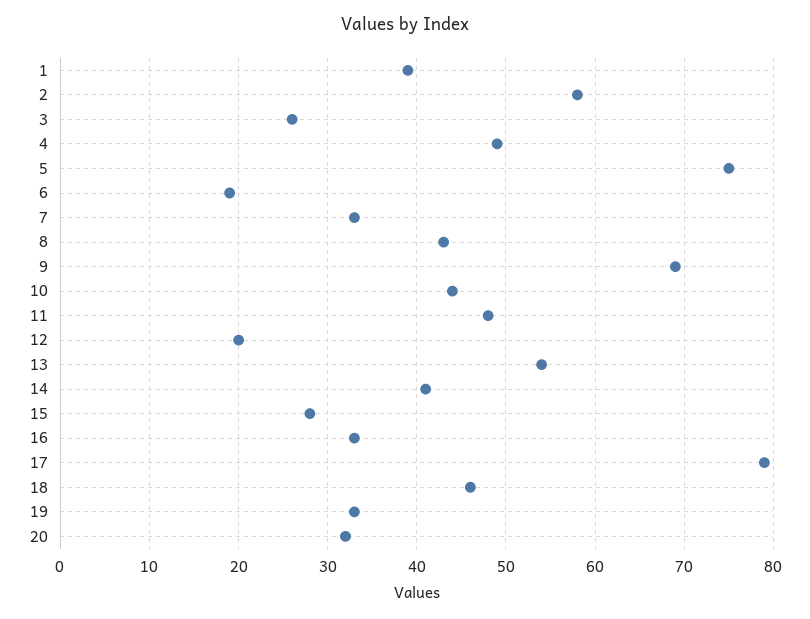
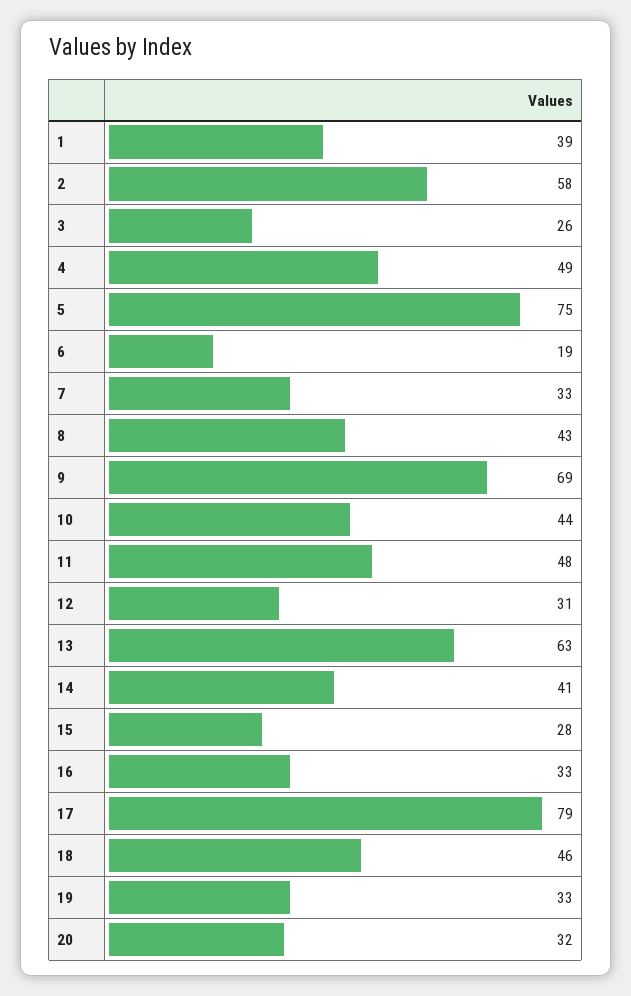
12: 20 -> 31
13: 54 -> 63

